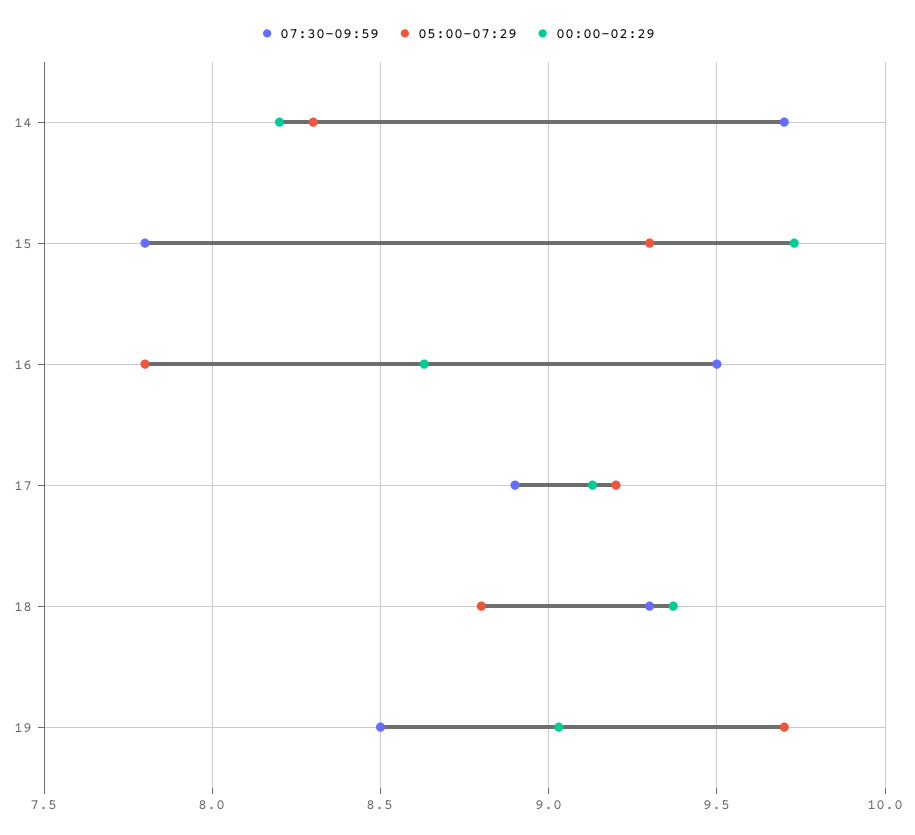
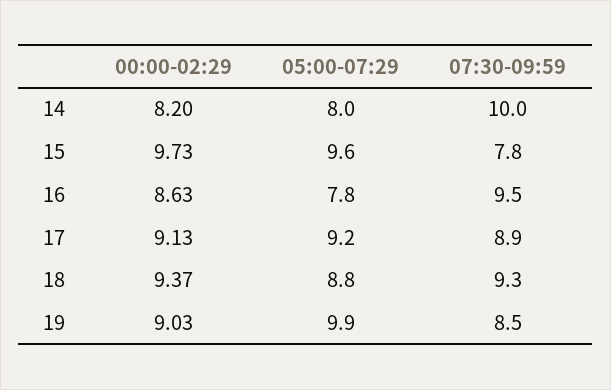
07:30-09:59, 14: 9.7 -> 10
05:00-07:29, 14: 8.3 -> 8
05:00-07:29, 15: 9.3 -> 9.6
05:00-07:29, 19: 9.7 -> 9.9

